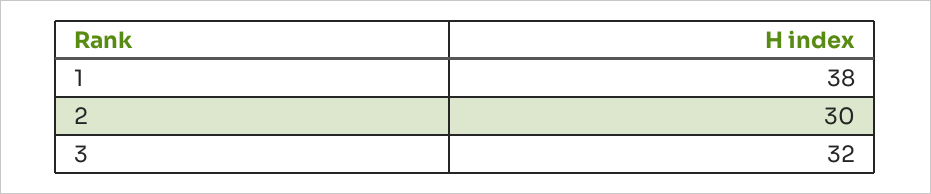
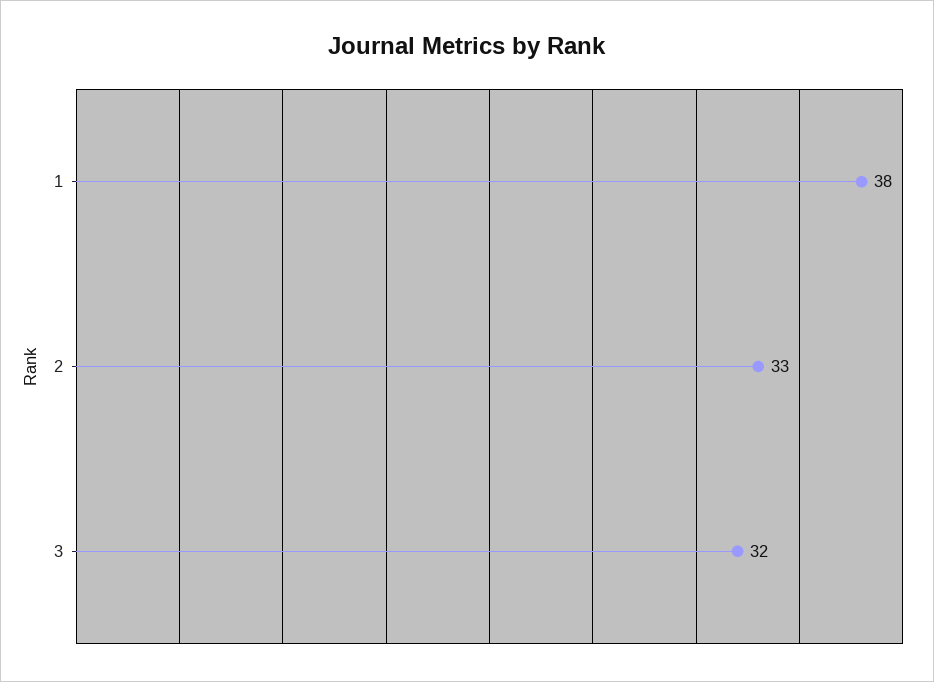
2: 30 -> 33

